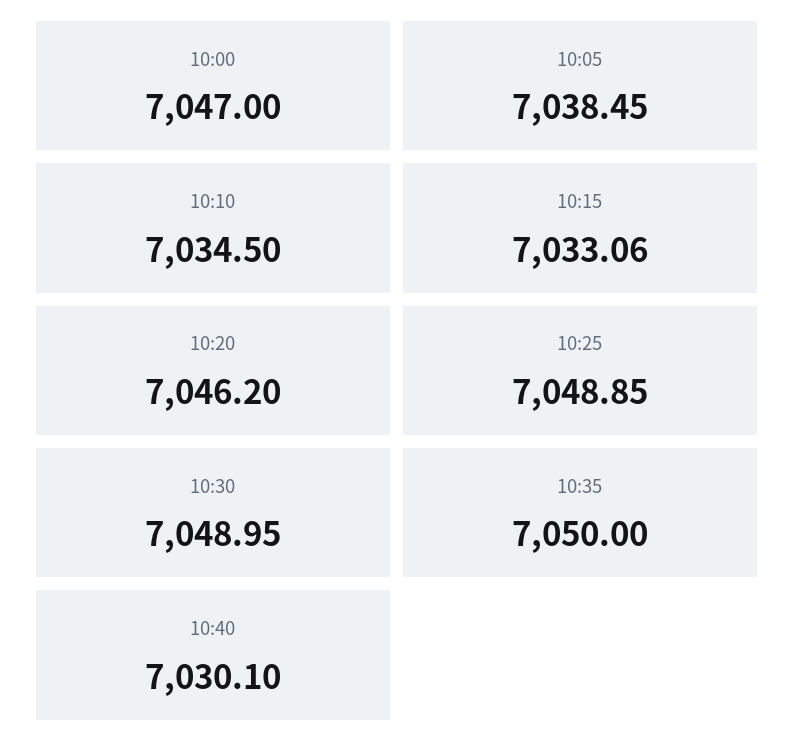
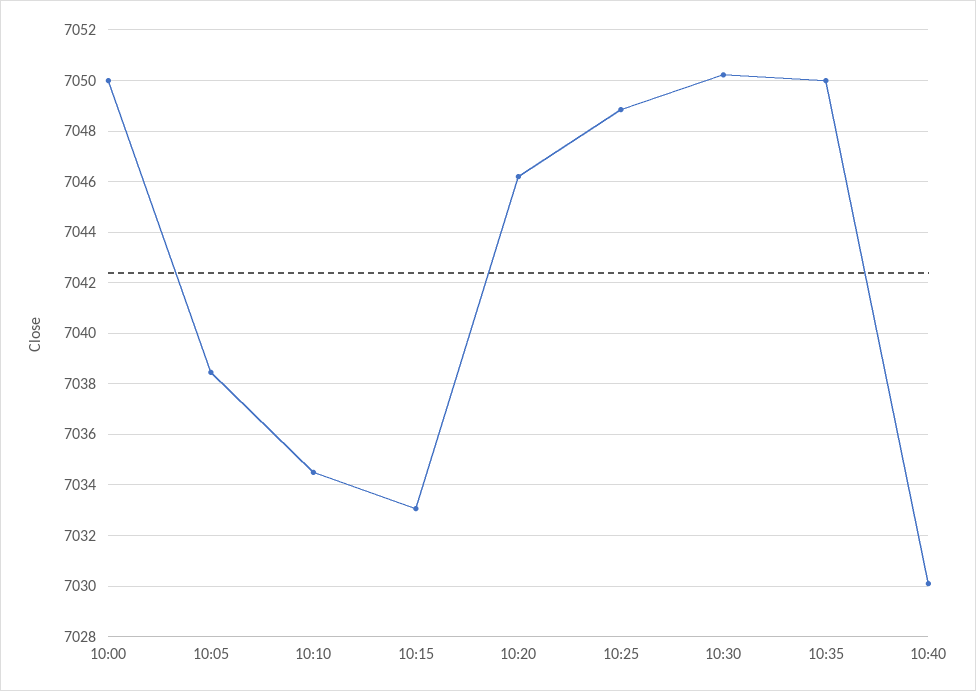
10:00: 7047 -> 7050
10:30: 7048.95 -> 7050.25

